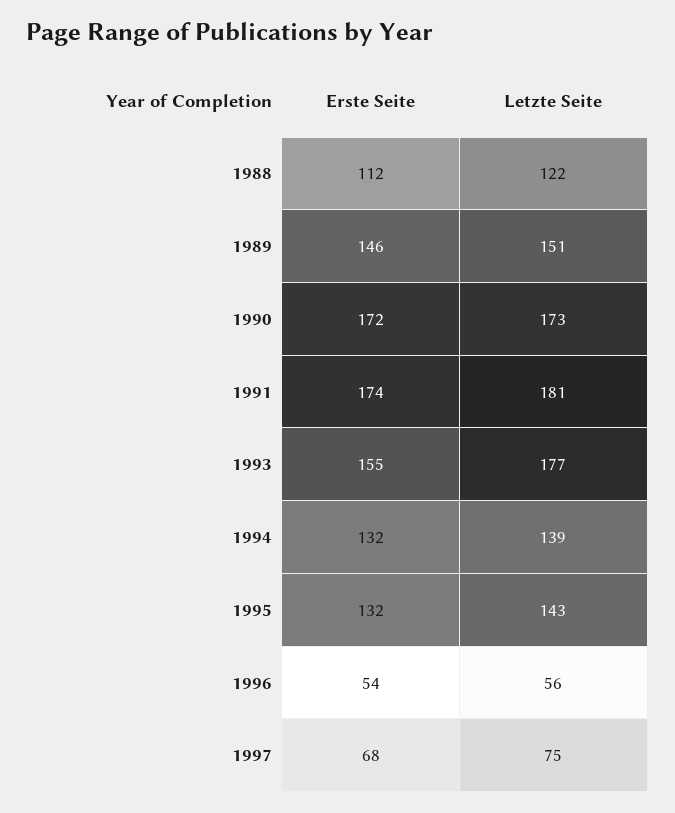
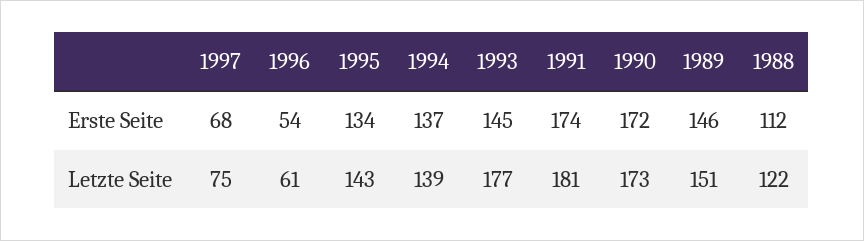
Erste Seite, 1993: 155 -> 145
Erste Seite, 1994: 132 -> 137
Erste Seite, 1995: 132 -> 134
Letzte Seite, 1996: 56 -> 61

